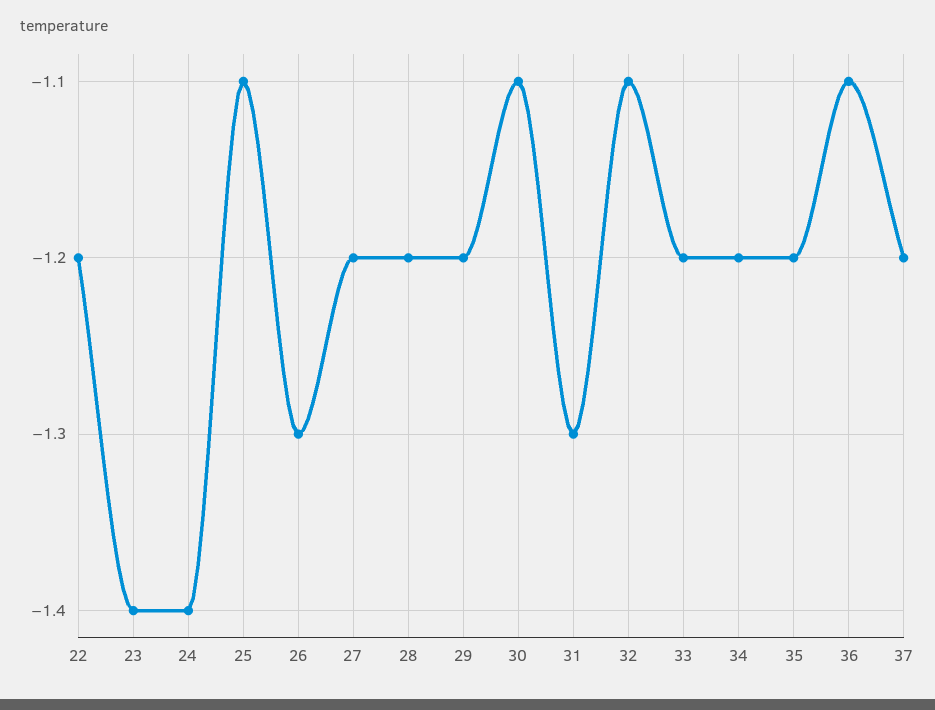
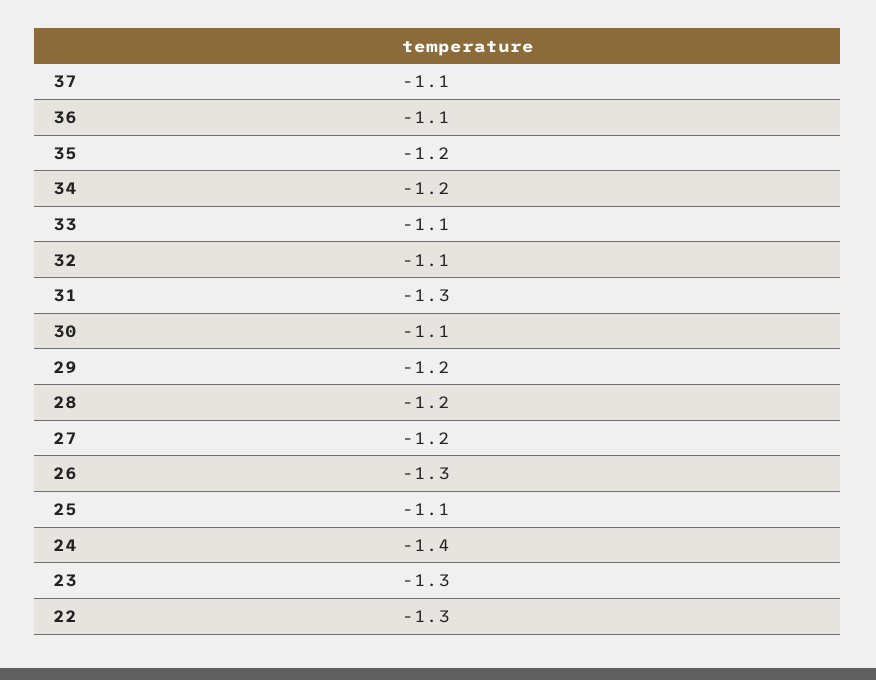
22: -1.2 -> -1.3
23: -1.4 -> -1.3
33: -1.2 -> -1.1
37: -1.2 -> -1.1

